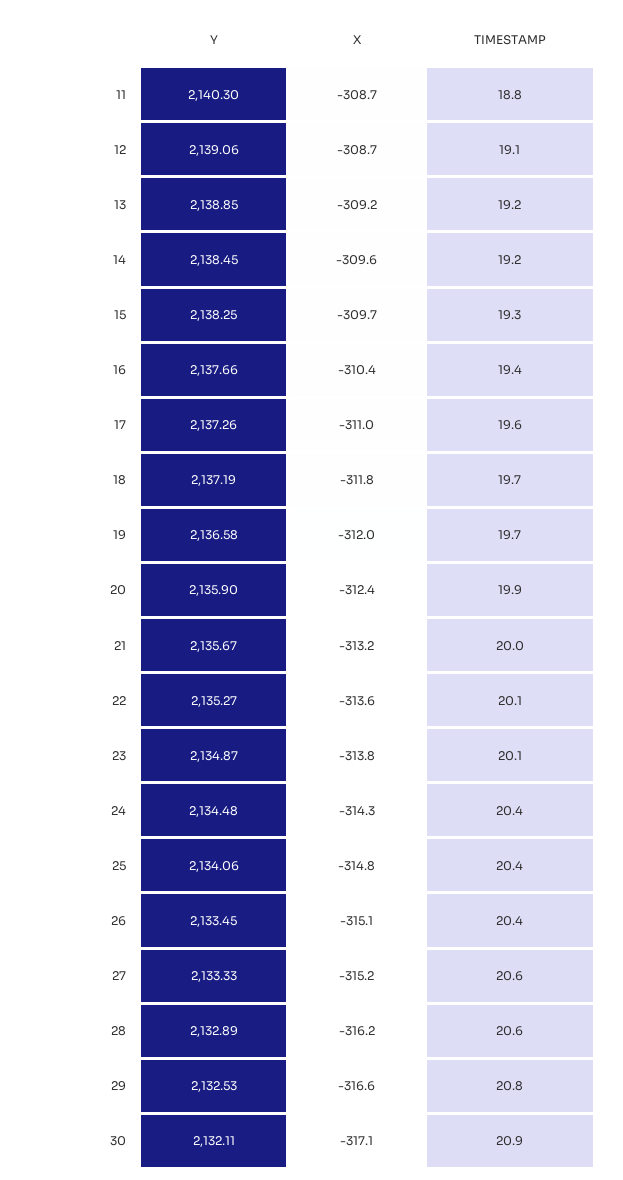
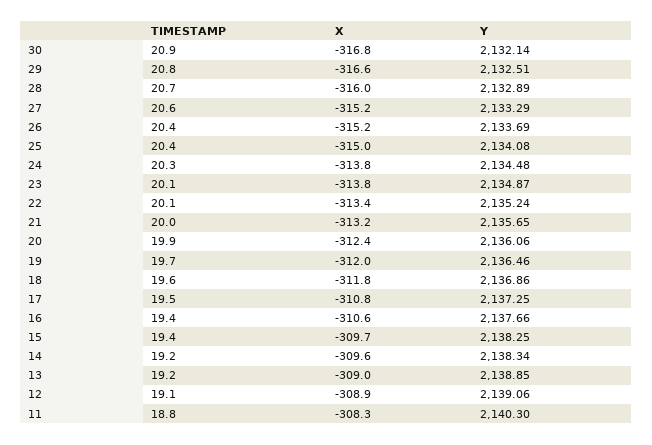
X, 11: -308.7 -> -308.3
X, 12: -308.7 -> -308.9
X, 13: -309.2 -> -309
Y, 14: 2138.45 -> 2138.34
TIMESTAMP, 15: 19.3 -> 19.4
X, 16: -310.4 -> -310.6
Y, 17: 2137.26 -> 2137.25
X, 17: -311 -> -310.8
TIMESTAMP, 17: 19.6 -> 19.5
Y, 18: 2137.19 -> 2136.86
TIMESTAMP, 18: 19.7 -> 19.6
Y, 19: 2136.58 -> 2136.46
Y, 20: 2135.9 -> 2136.06
Y, 21: 2135.67 -> 2135.65
Y, 22: 2135.27 -> 2135.24
X, 22: -313.6 -> -313.4
X, 24: -314.3 -> -313.8
TIMESTAMP, 24: 20.4 -> 20.3
Y, 25: 2134.06 -> 2134.08
X, 25: -314.8 -> -315
Y, 26: 2133.45 -> 2133.69
X, 26: -315.1 -> -315.2
Y, 27: 2133.33 -> 2133.29
X, 28: -316.2 -> -316
TIMESTAMP, 28: 20.6 -> 20.7
Y, 29: 2132.53 -> 2132.51
Y, 30: 2132.11 -> 2132.14
X, 30: -317.1 -> -316.8

